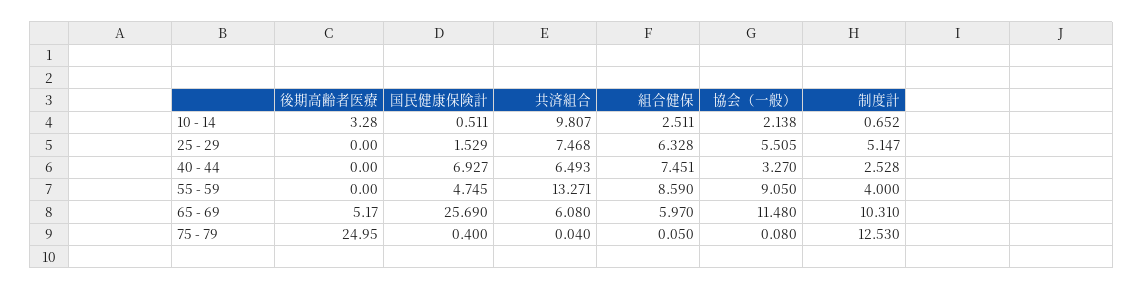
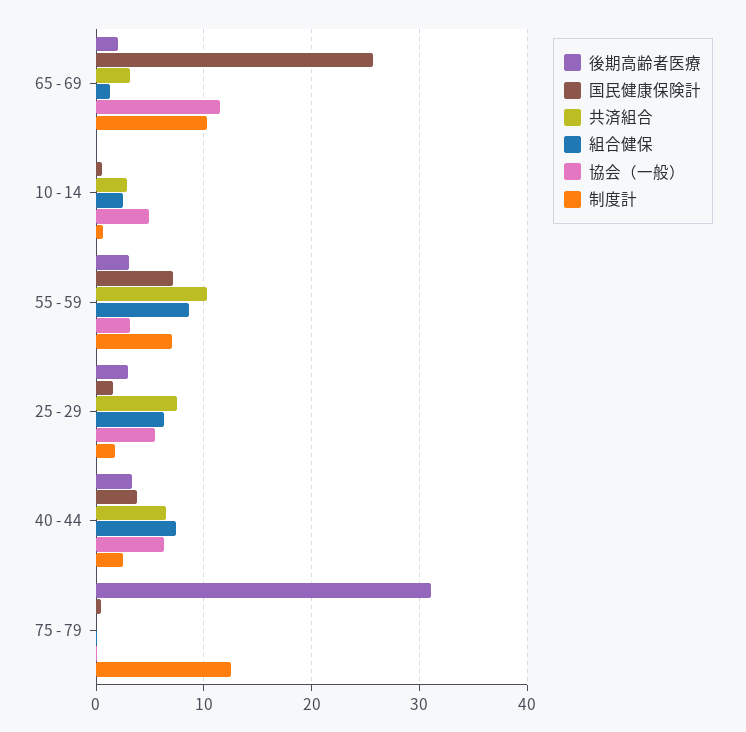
後期高齢者医療, 10 - 14: 3.28 -> 0
共済組合, 10 - 14: 9.807 -> 3
協会（一般）, 10 - 14: 2.138 -> 5
後期高齢者医療, 25 - 29: 0 -> 3
制度計, 25 - 29: 5.147 -> 2
後期高齢者医療, 40 - 44: 0 -> 3
国民健康保険計, 40 - 44: 6.927 -> 4
協会（一般）, 40 - 44: 3.27 -> 6
後期高齢者医療, 55 - 59: 0 -> 3
国民健康保険計, 55 - 59: 4.745 -> 7
共済組合, 55 - 59: 13.271 -> 10
協会（一般）, 55 - 59: 9.05 -> 3
制度計, 55 - 59: 4 -> 7
後期高齢者医療, 65 - 69: 5.17 -> 2
共済組合, 65 - 69: 6.08 -> 3
組合健保, 65 - 69: 5.97 -> 1
後期高齢者医療, 75 - 79: 24.95 -> 31

